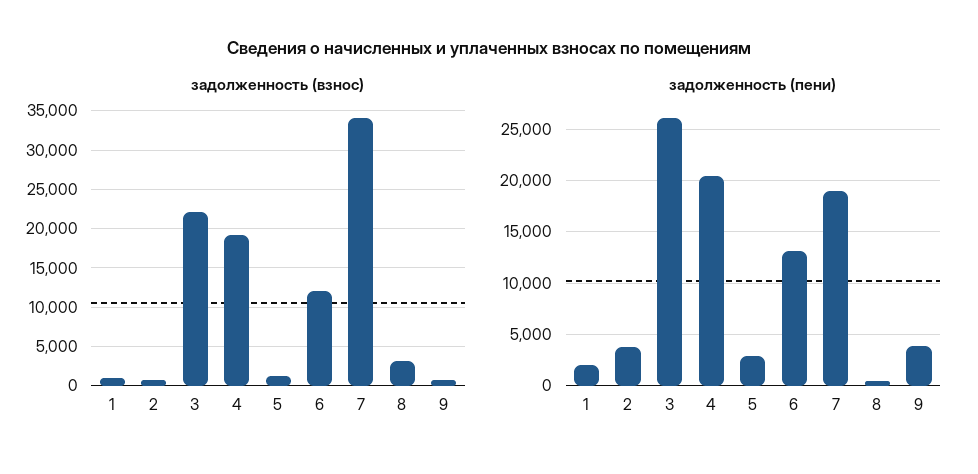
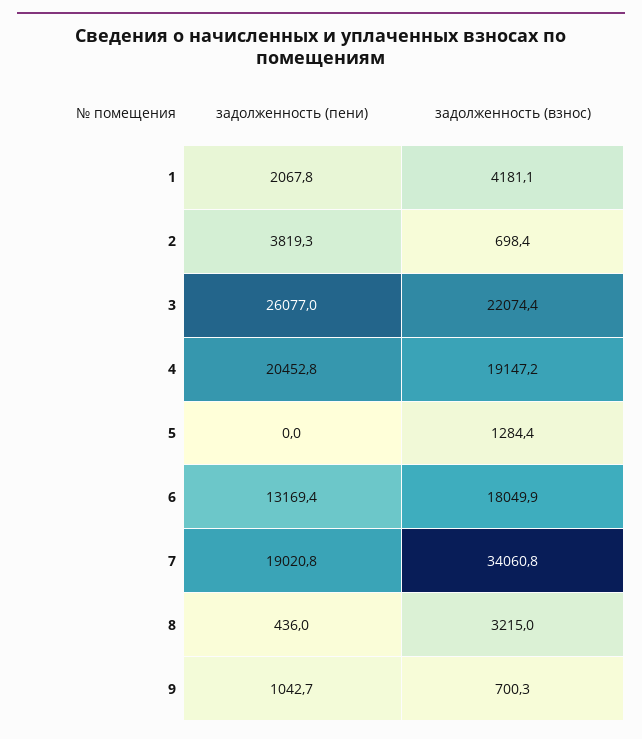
задолженность (взнос), 1: 1000 -> 4181.1
задолженность (взнос), 6: 12000 -> 18049.9
задолженность (пени), 5: 3000 -> 0
задолженность (пени), 9: 4000 -> 1042.7

